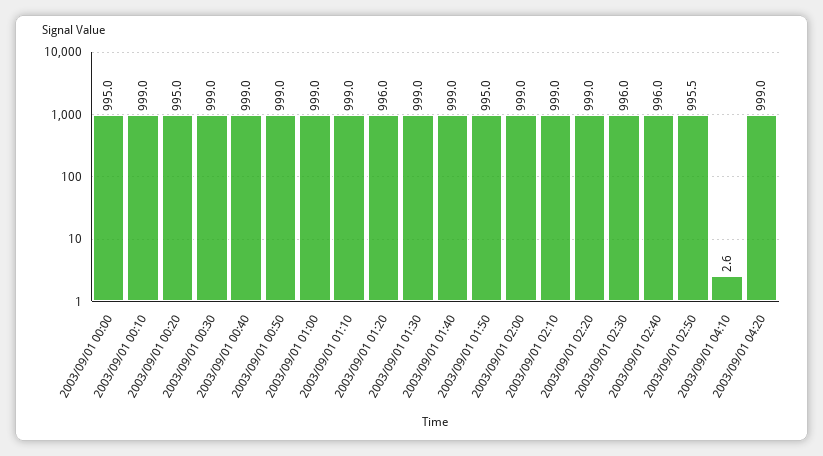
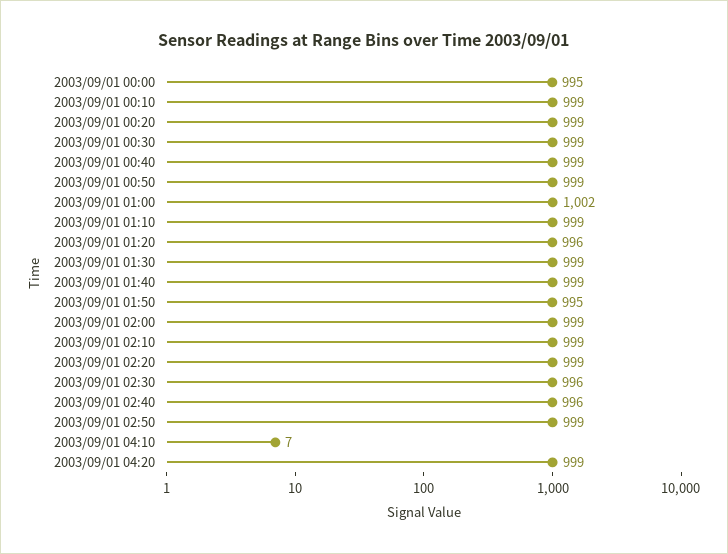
2003/09/01 00:20: 995 -> 999
2003/09/01 01:00: 999 -> 1002
2003/09/01 02:50: 995.5 -> 999
2003/09/01 04:10: 2.6 -> 7

